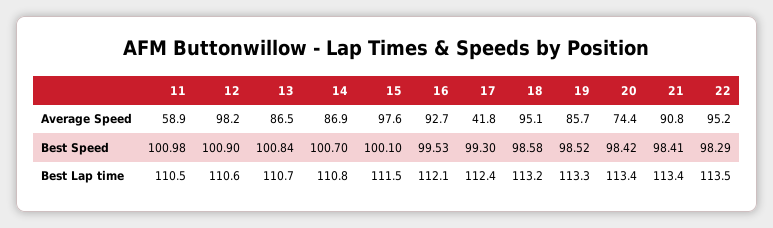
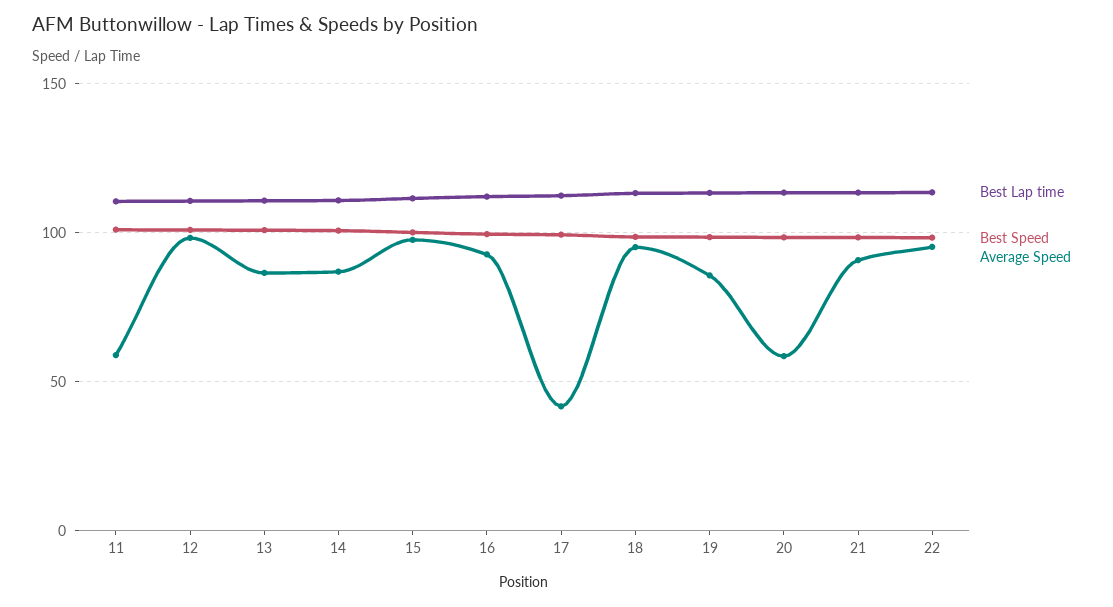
Average Speed, 20: 74.4 -> 60

